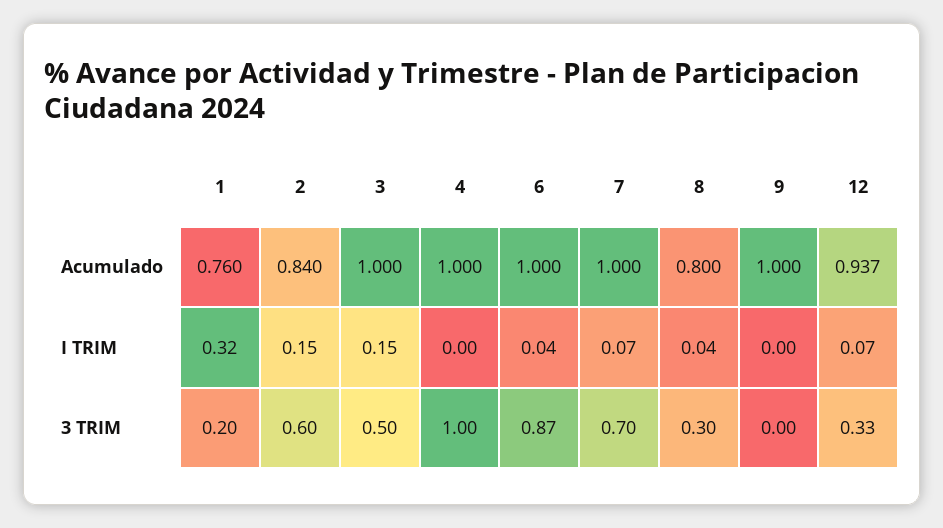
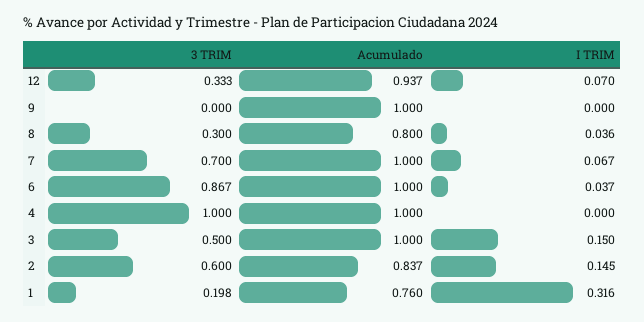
2, Acumulado: 0.84 -> 0.837

